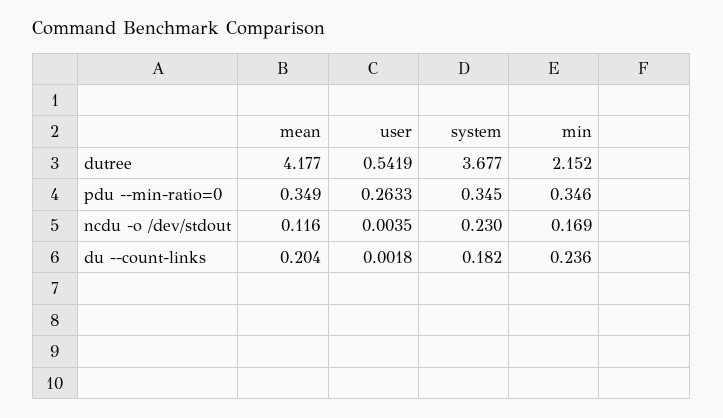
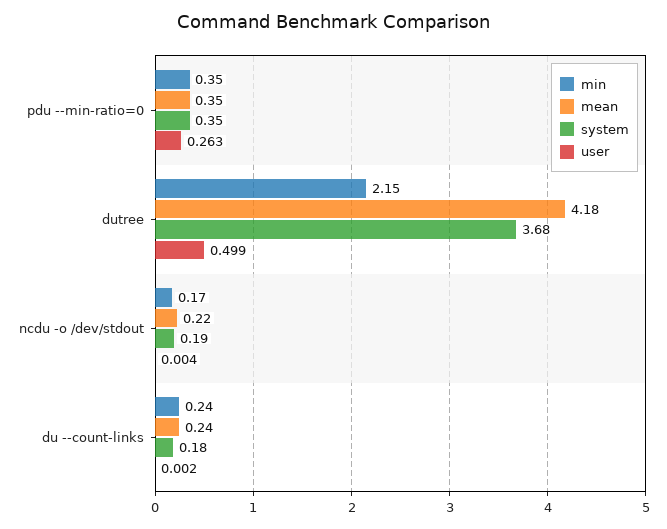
user, dutree: 0.5419 -> 0.499
mean, ncdu -o /dev/stdout: 0.116 -> 0.22
system, ncdu -o /dev/stdout: 0.23 -> 0.19
mean, du --count-links: 0.204 -> 0.24

